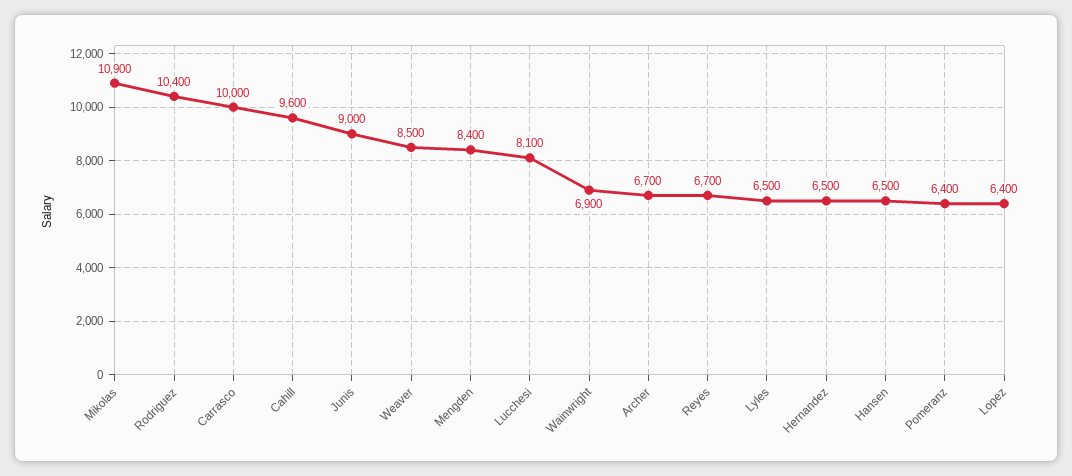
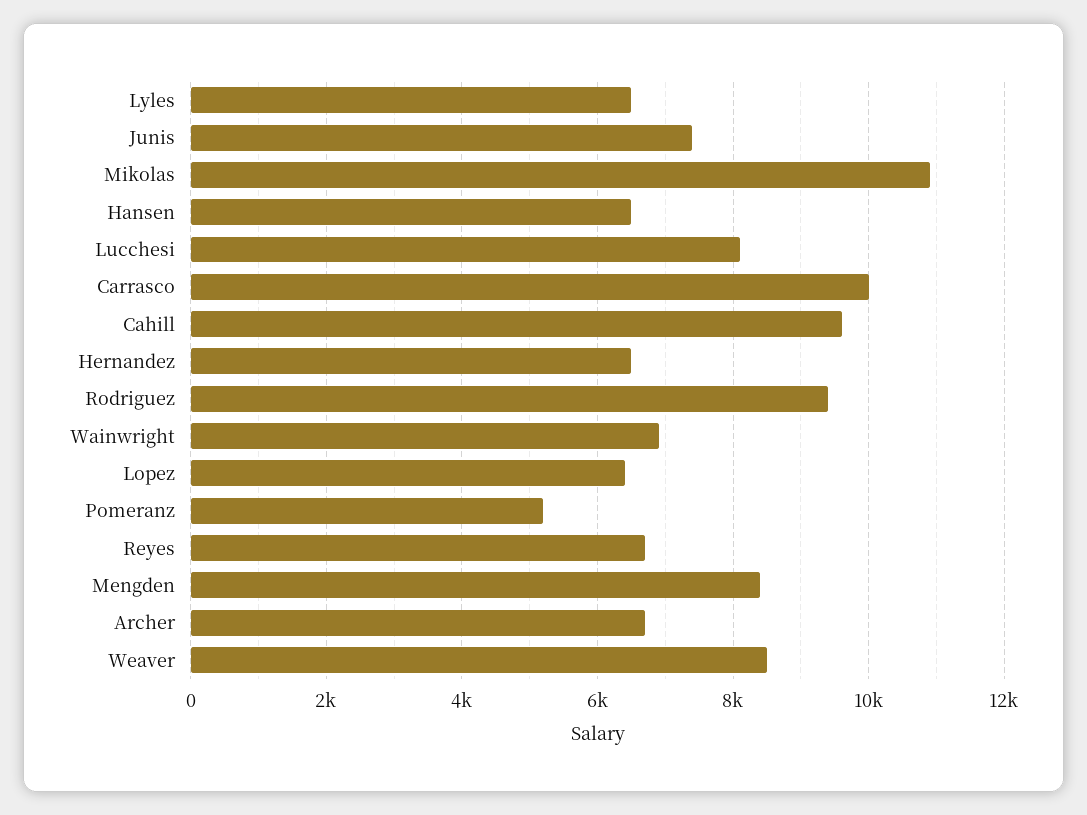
Rodriguez: 10400 -> 9400
Junis: 9000 -> 7400
Pomeranz: 6400 -> 5200

